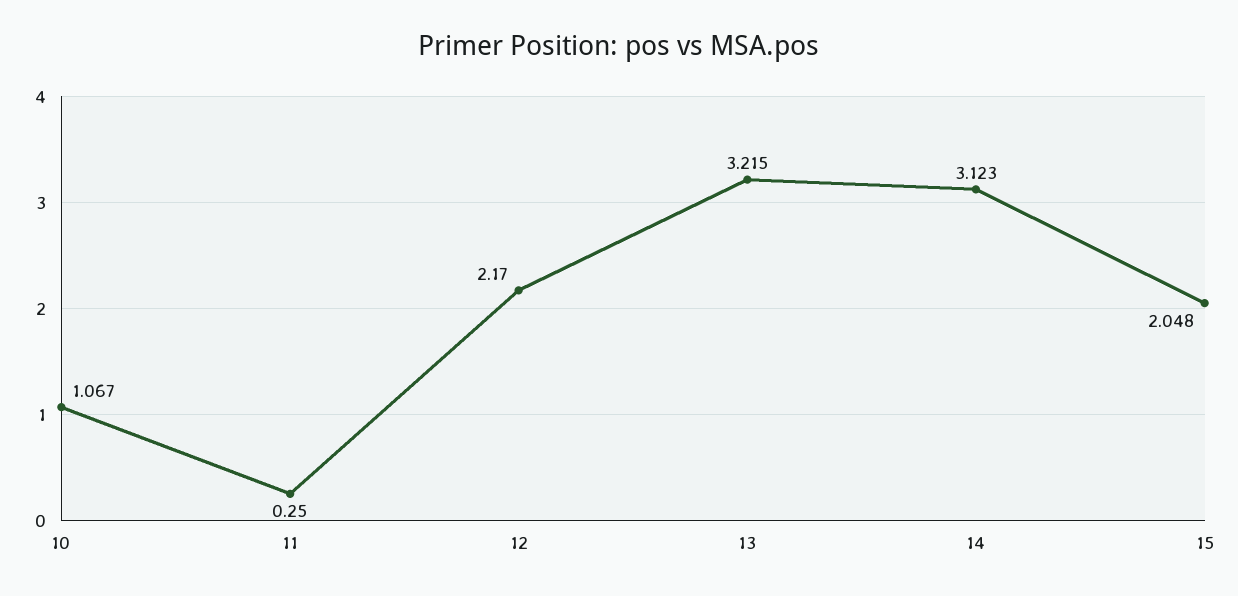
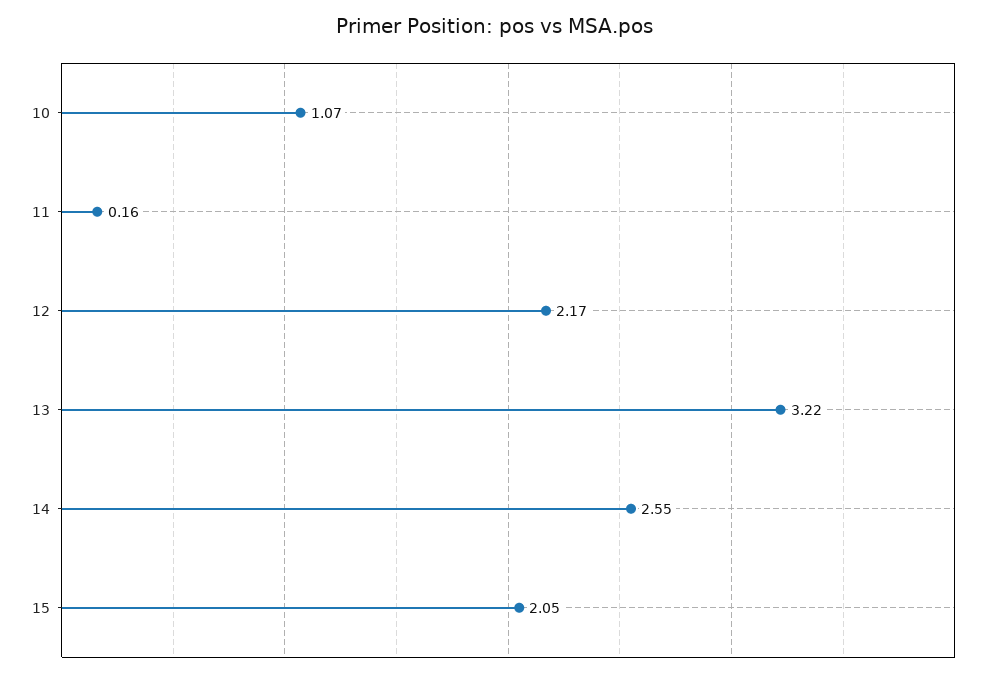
11: 0.25 -> 0.16
14: 3.123 -> 2.55

